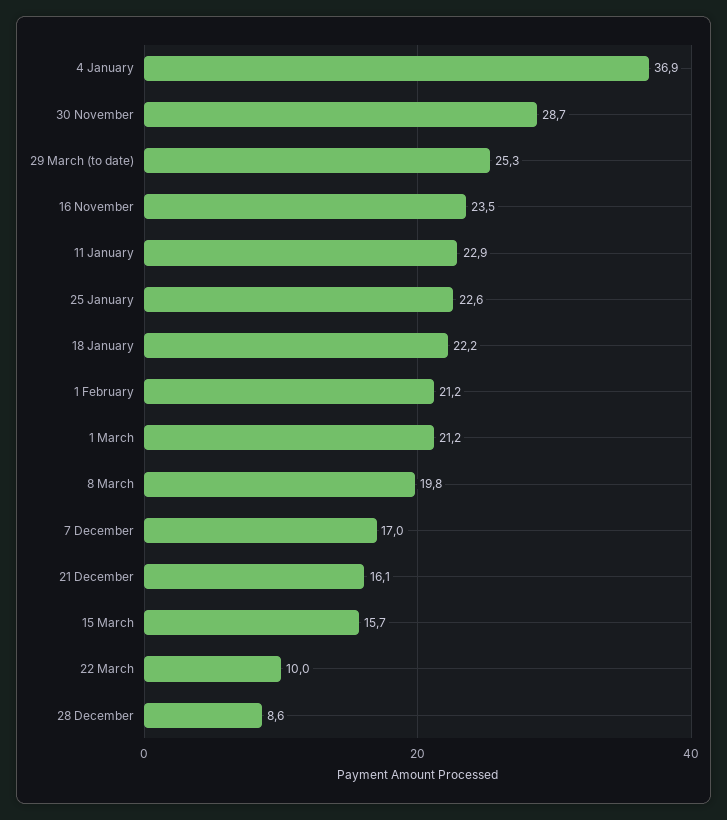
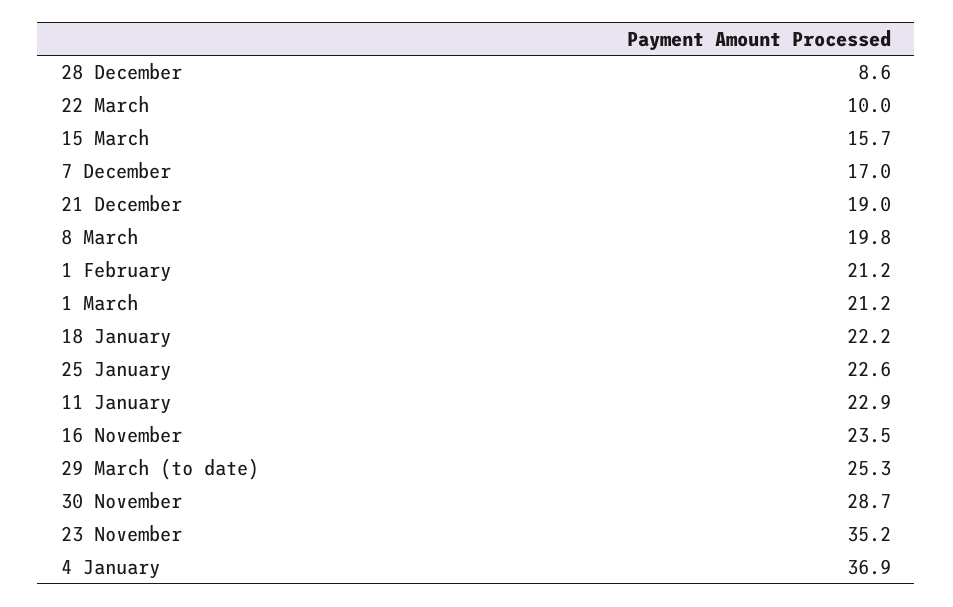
21 December: 16.1 -> 19
23 November: none -> 35.2

